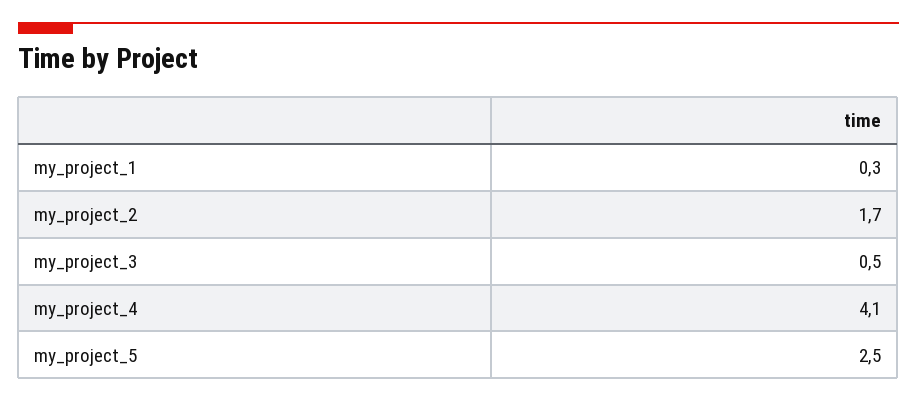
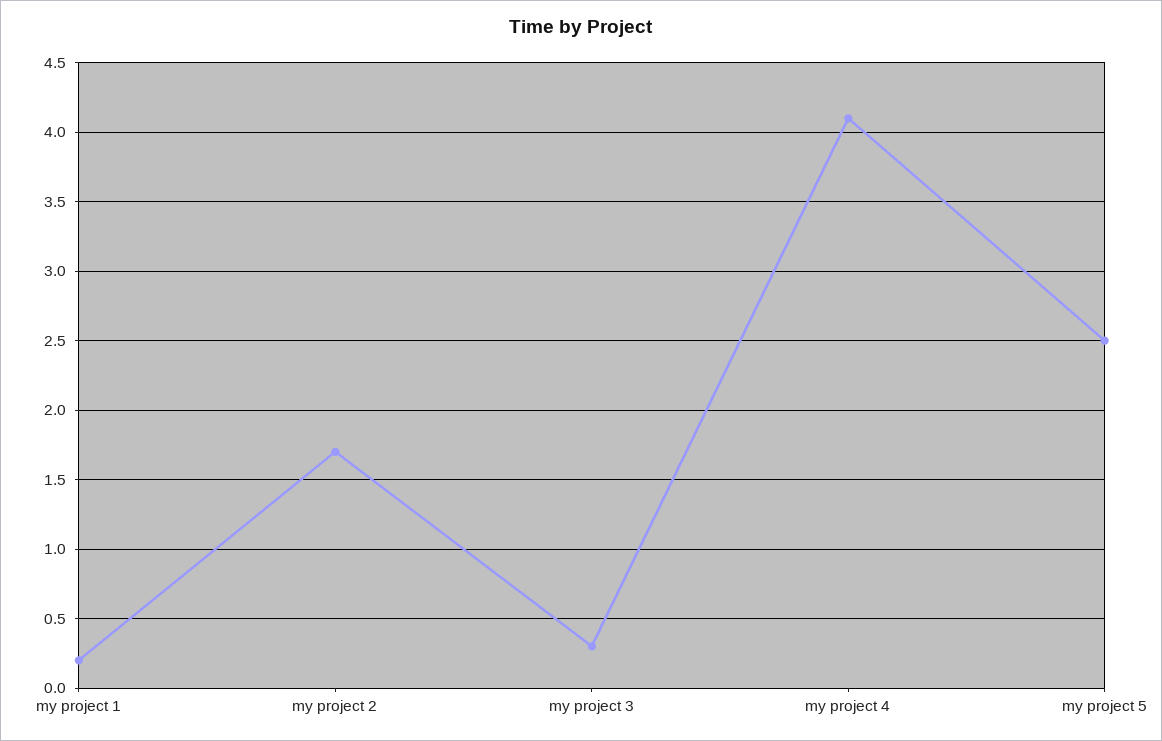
my_project_1: 0.3 -> 0.2
my_project_3: 0.5 -> 0.3

